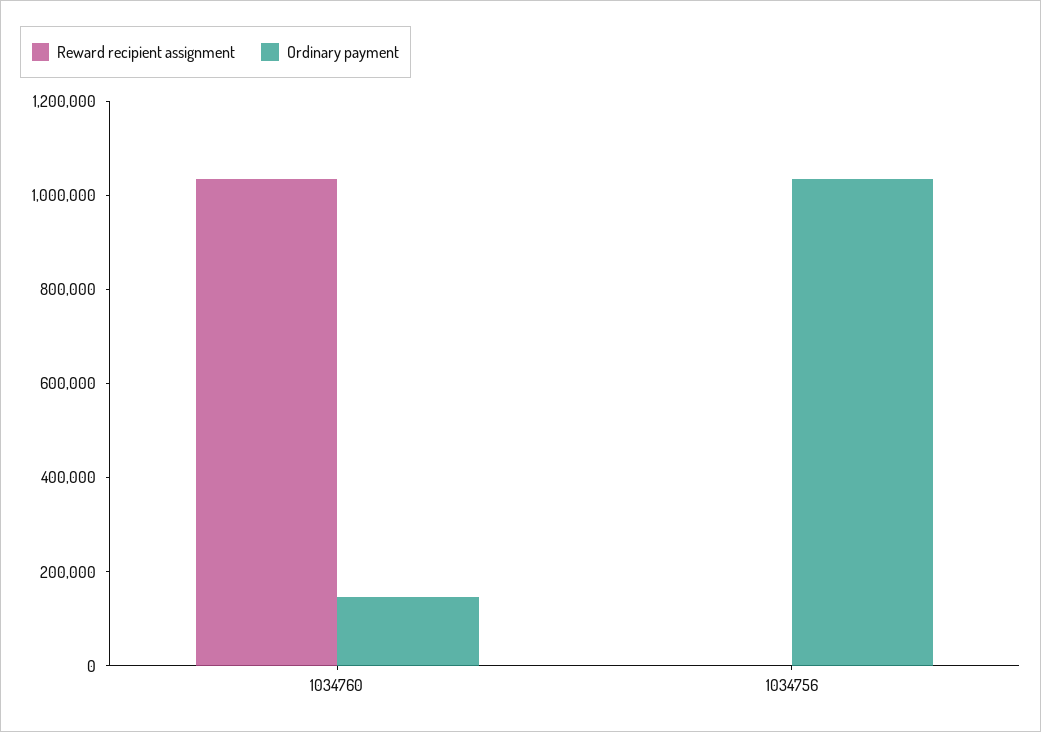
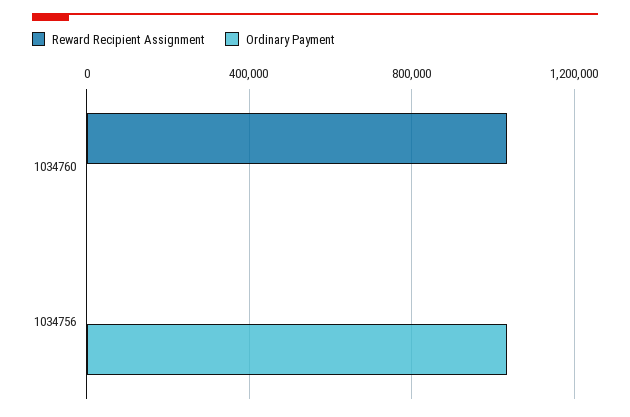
Ordinary payment, 1034760: 150000 -> 0

